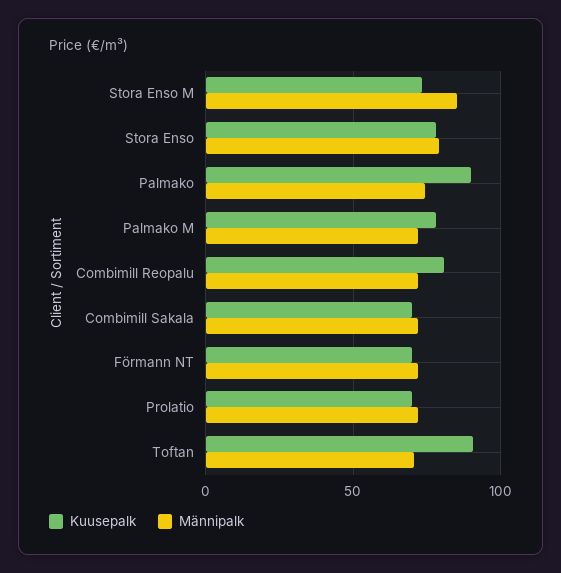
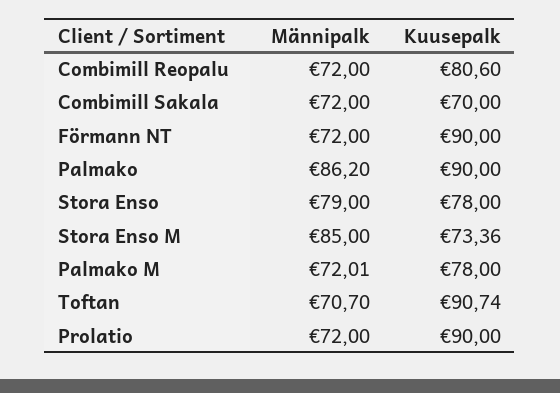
Männipalk, Palmako: 75 -> 86.2
Kuusepalk, Förmann NT: 70 -> 90
Kuusepalk, Prolatio: 70 -> 90

